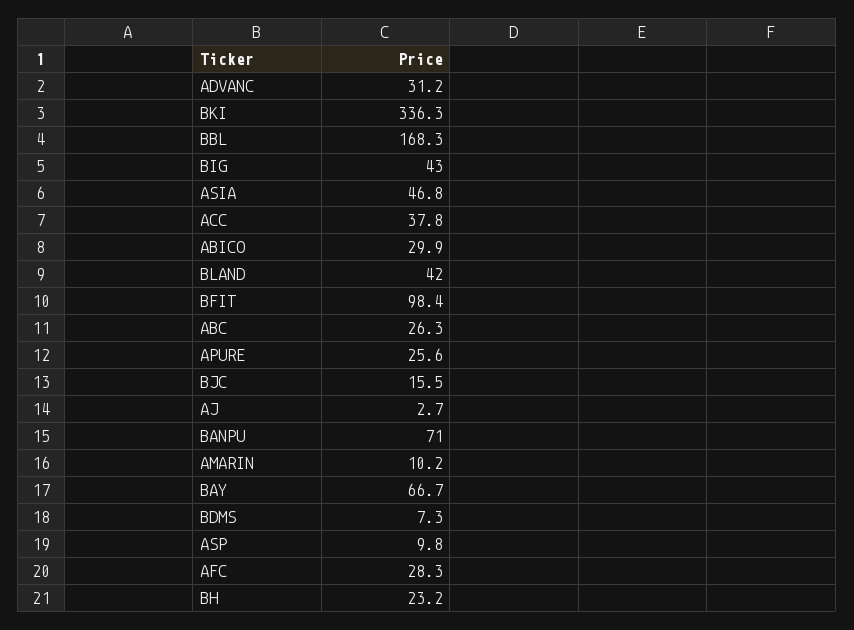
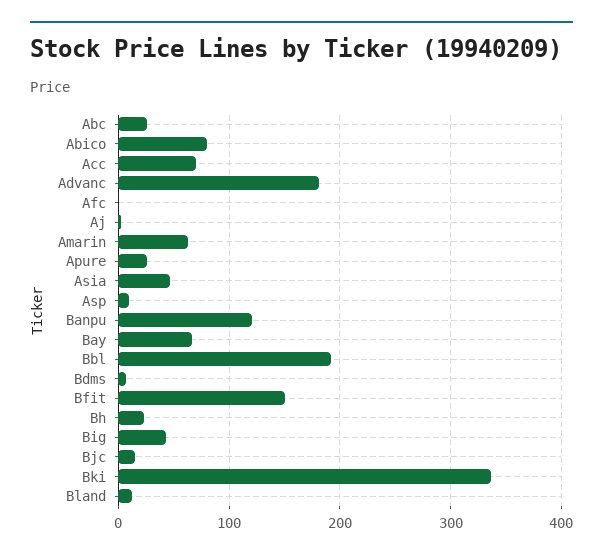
ADVANC: 31.2 -> 180
BBL: 168.3 -> 190
ACC: 37.8 -> 70
ABICO: 29.9 -> 80
BLAND: 42 -> 10
BFIT: 98.4 -> 150
BANPU: 71 -> 120
AMARIN: 10.2 -> 60
AFC: 28.3 -> 0

